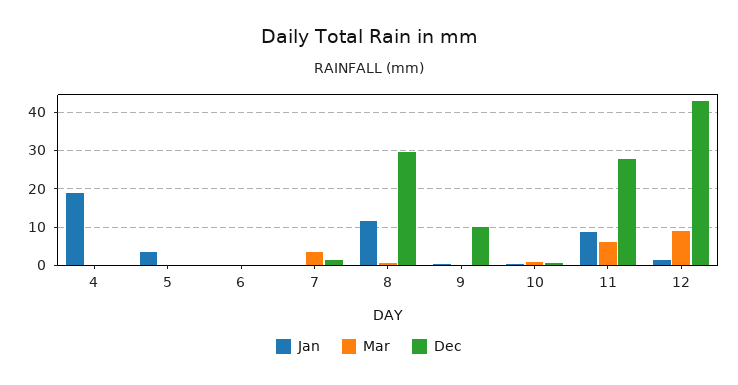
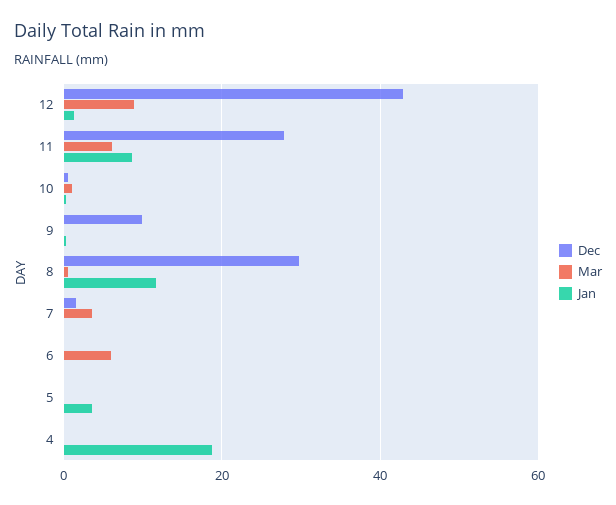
Mar, 6: 0 -> 6

